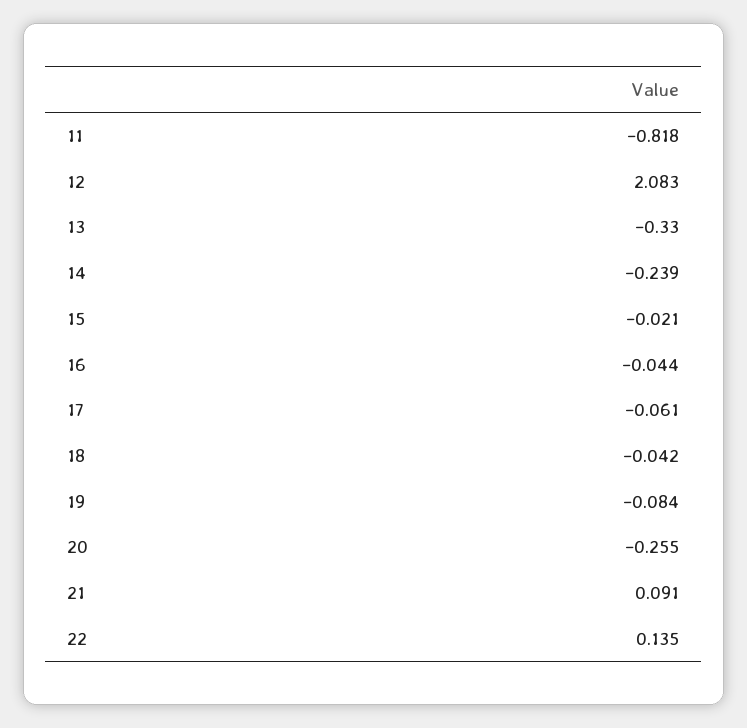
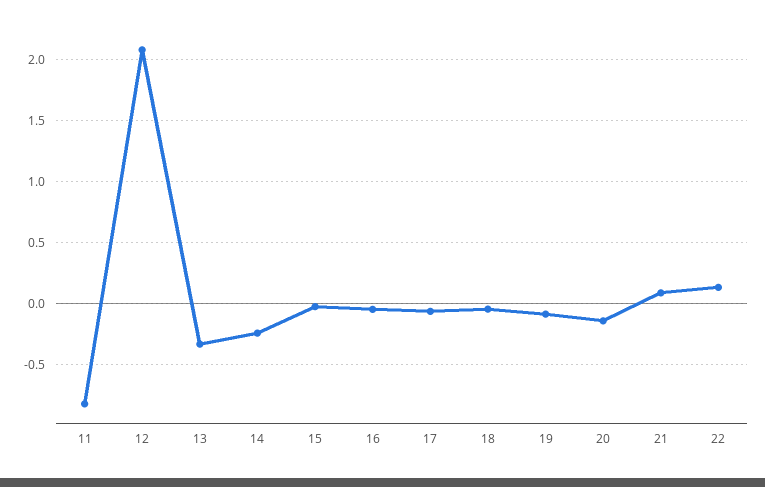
20: -0.255 -> -0.15

